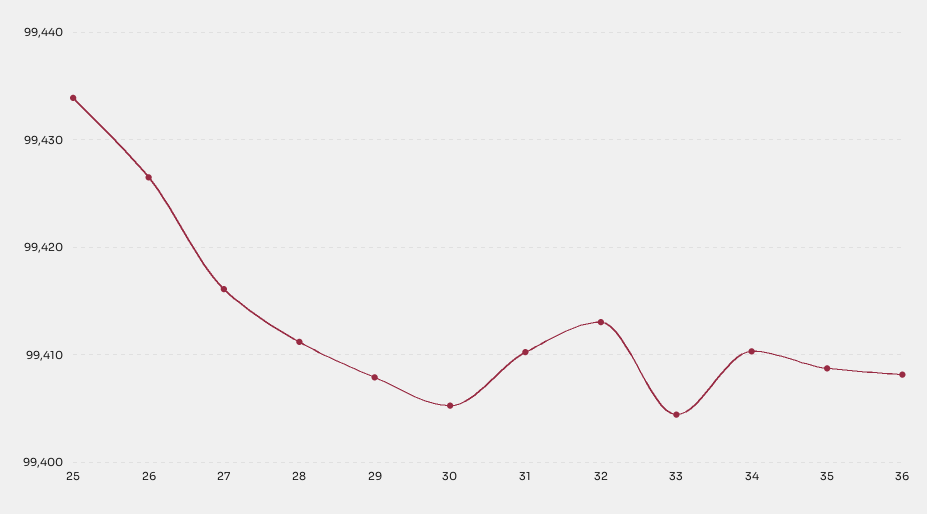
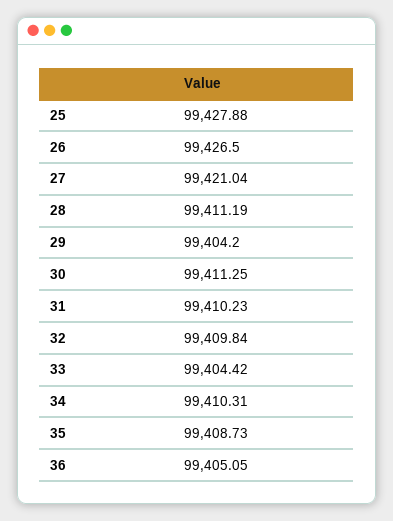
25: 99434 -> 99427.88
27: 99416 -> 99421.04
29: 99408 -> 99404.2
30: 99405 -> 99411.25
32: 99413 -> 99409.84
36: 99408 -> 99405.05

